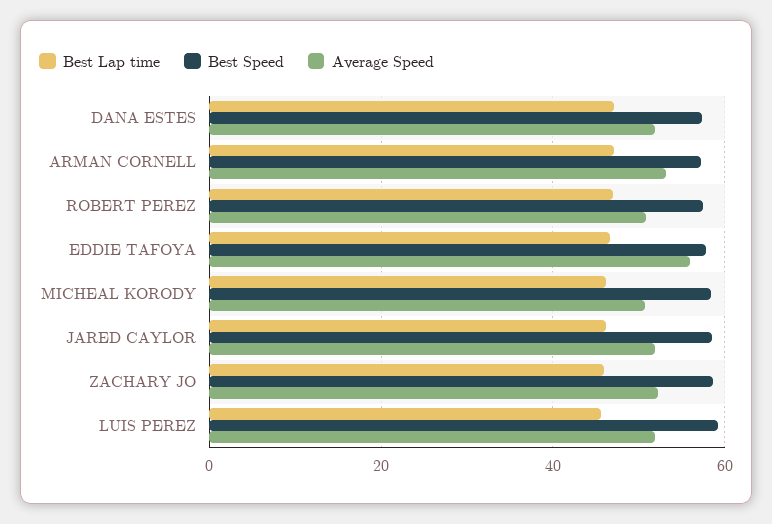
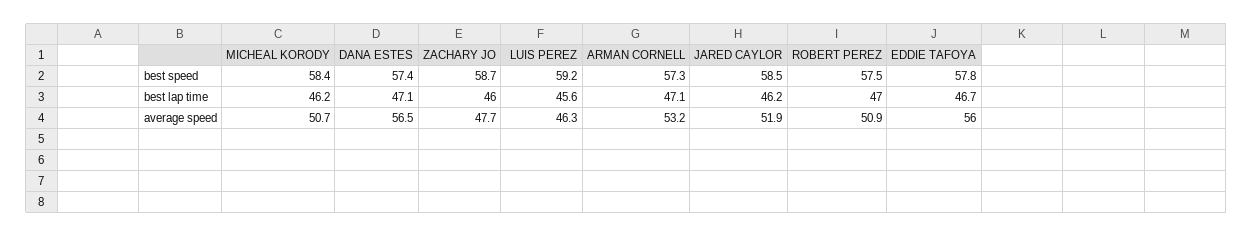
Average Speed, DANA ESTES: 52 -> 56.5
Average Speed, ZACHARY JO: 52 -> 47.7
Average Speed, LUIS PEREZ: 52 -> 46.3

